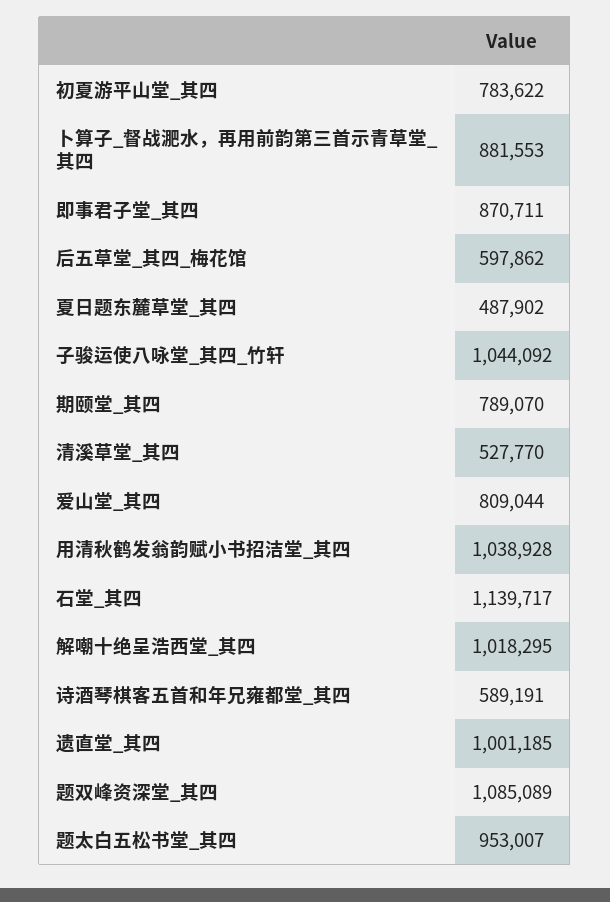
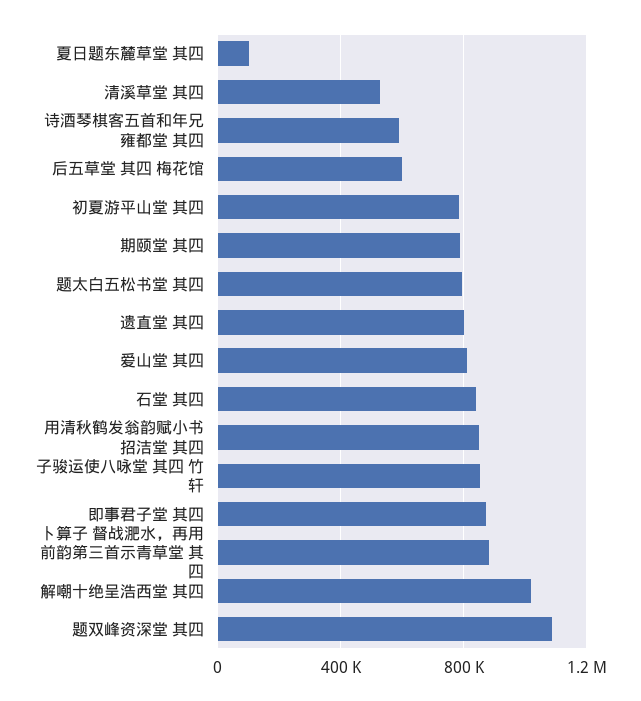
夏日题东麓草堂_其四: 487902 -> 100000
子骏运使八咏堂_其四_竹轩: 1044092 -> 850000
用清秋鹤发翁韵赋小书招洁堂_其四: 1038928 -> 850000
石堂_其四: 1139717 -> 850000
遗直堂_其四: 1001185 -> 800000
题太白五松书堂_其四: 953007 -> 800000

